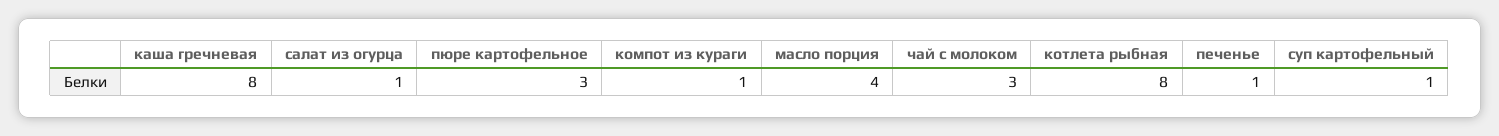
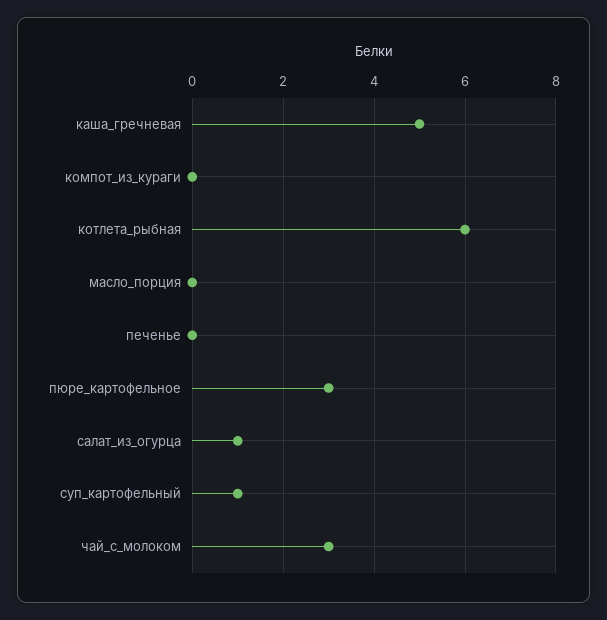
каша гречневая: 8 -> 5
компот из кураги: 1 -> 0
масло порция: 4 -> 0
котлета рыбная: 8 -> 6
печенье: 1 -> 0

